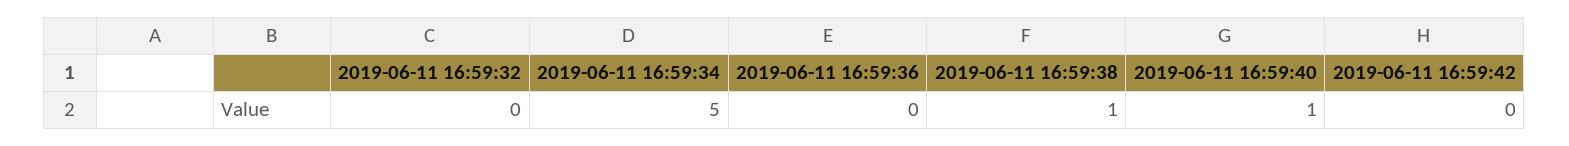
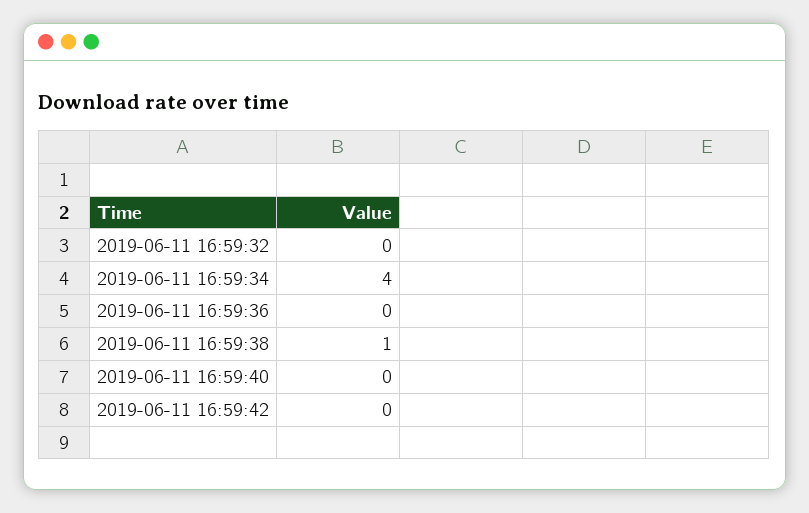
2019-06-11 16:59:34: 5 -> 4
2019-06-11 16:59:40: 1 -> 0

